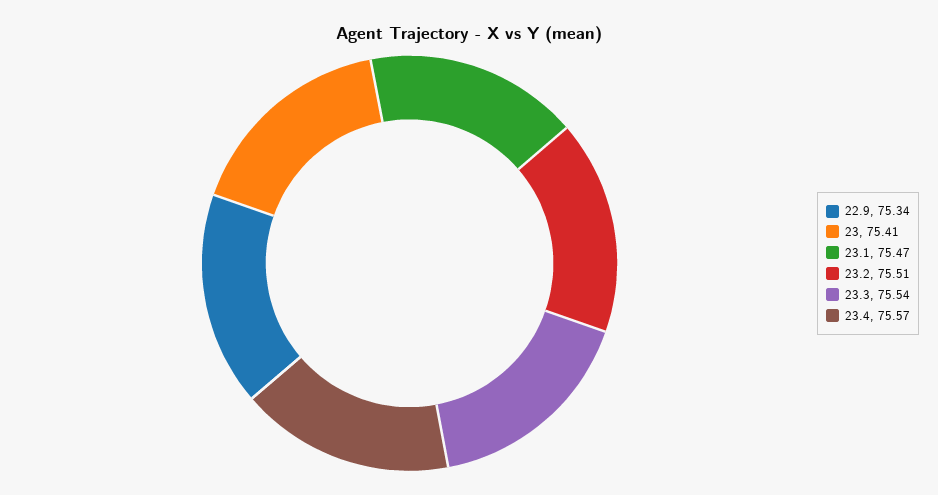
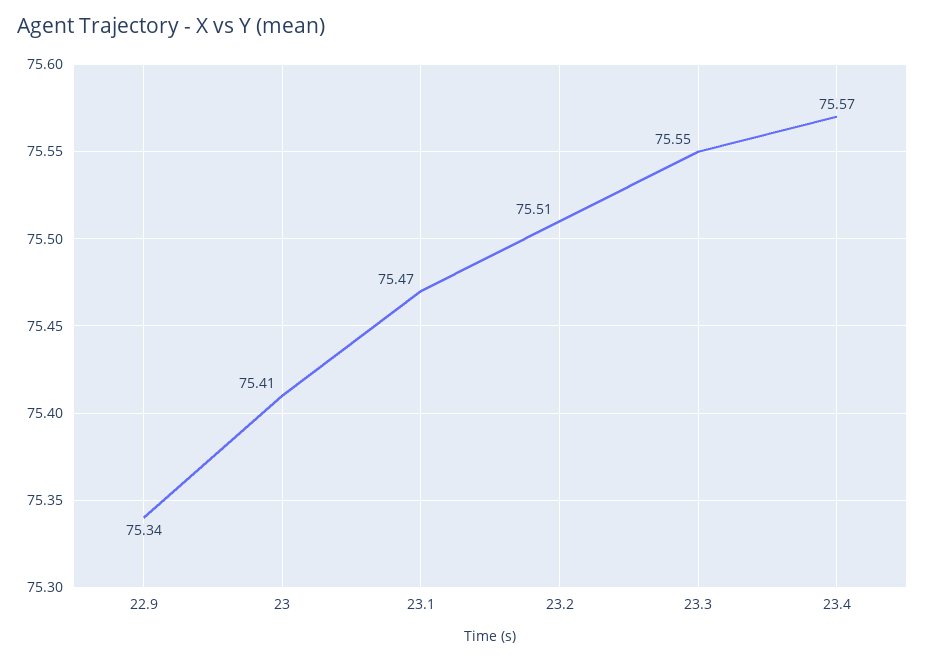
23.3: 75.54 -> 75.55

